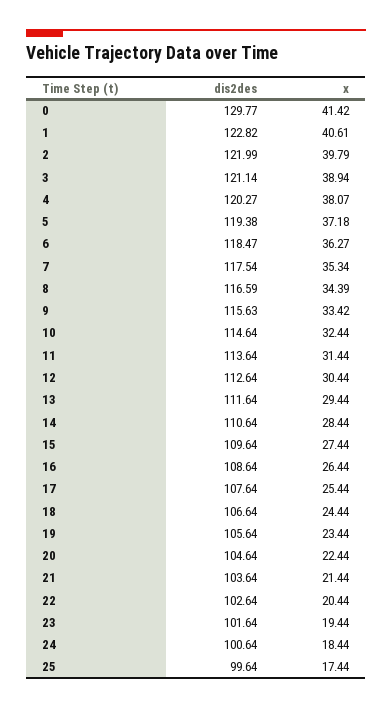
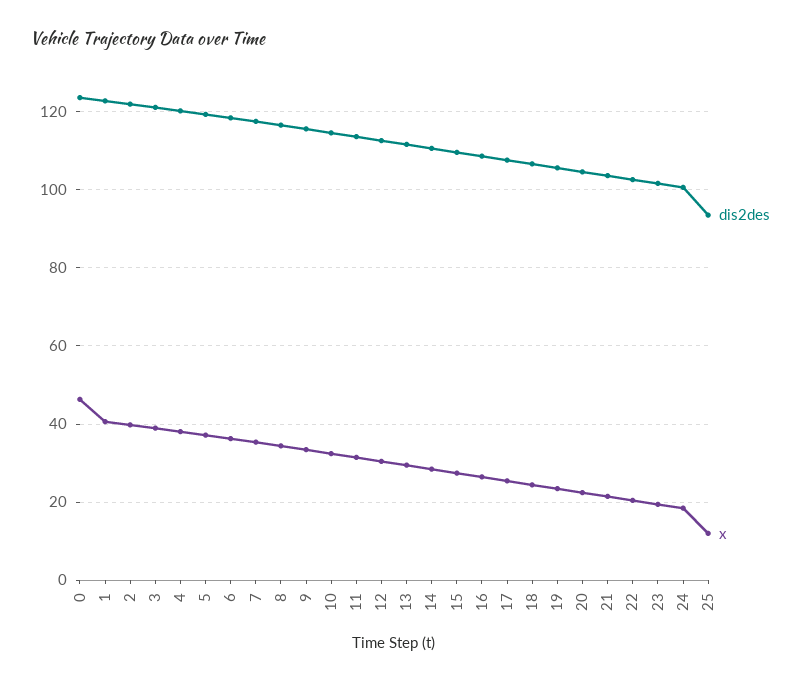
dis2des, 0: 129.77 -> 124
x, 0: 41.42 -> 46
dis2des, 25: 99.64 -> 94
x, 25: 17.44 -> 12

